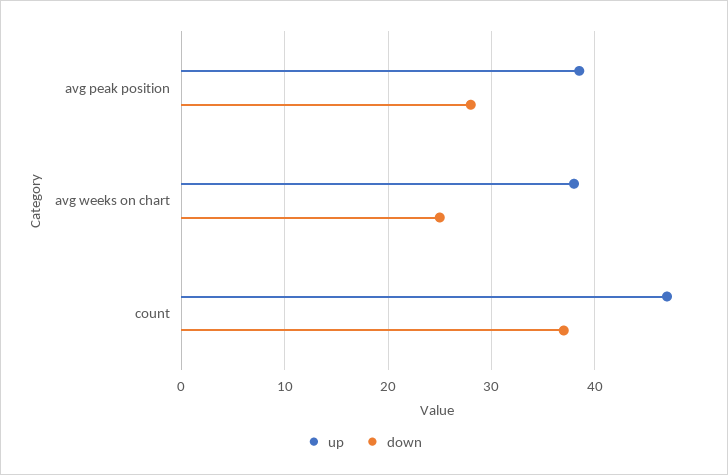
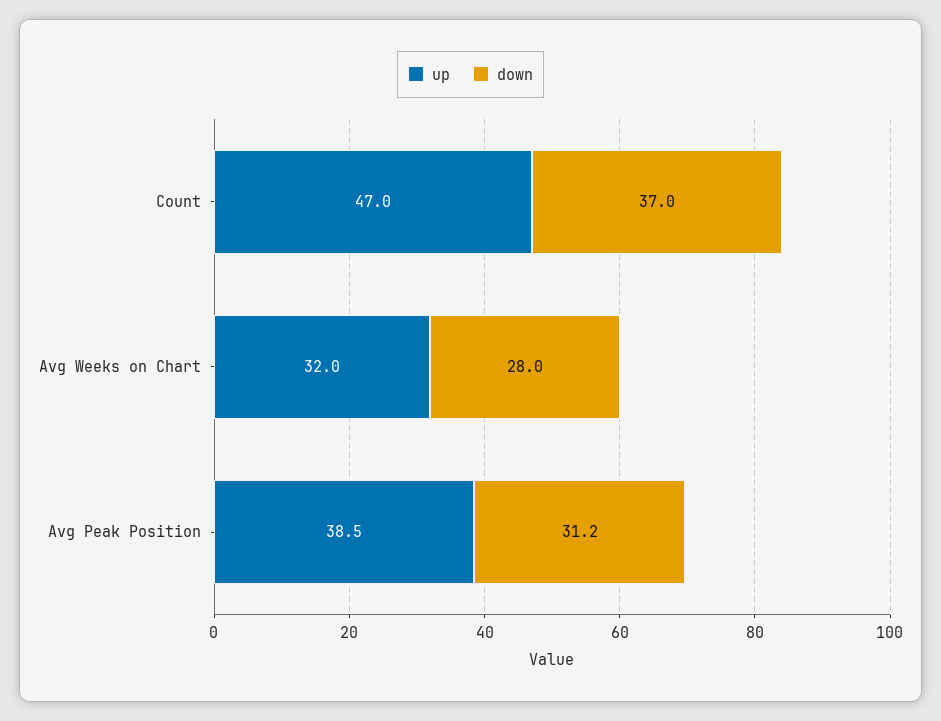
down, avg peak position: 28 -> 31.2
up, avg weeks on chart: 38 -> 32
down, avg weeks on chart: 25 -> 28

